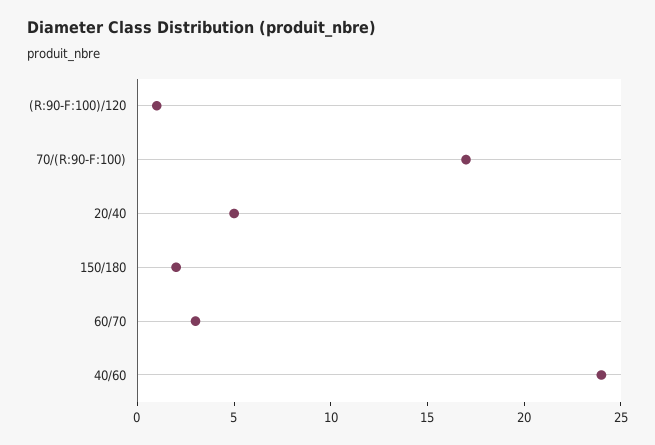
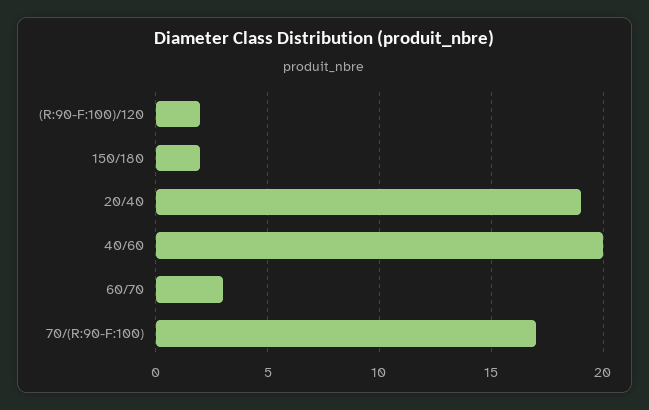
(R:90-F:100)/120: 1 -> 2
20/40: 5 -> 19
40/60: 24 -> 20

